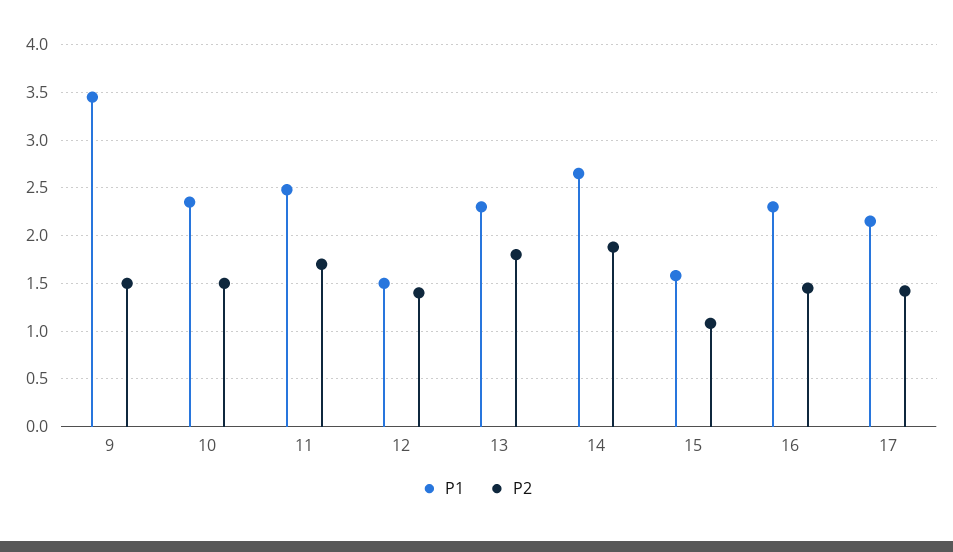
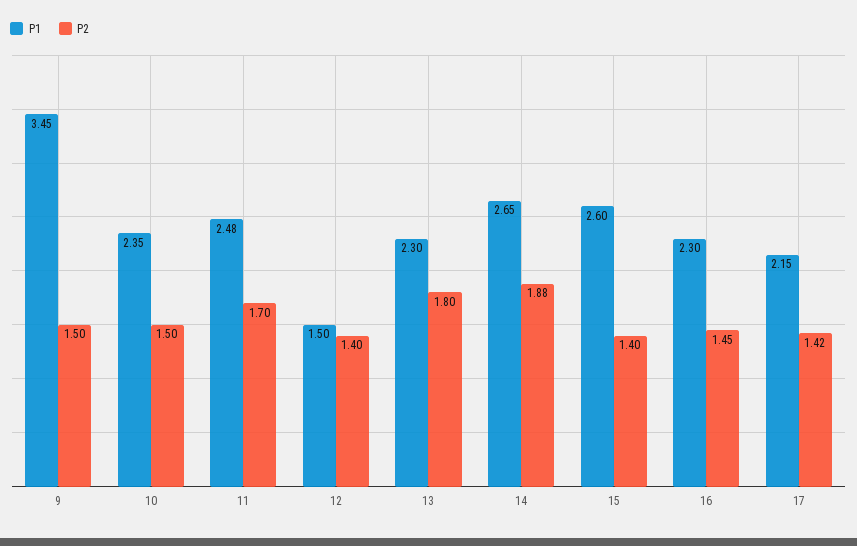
P1, 15: 1.6 -> 2.6
P2, 15: 1.1 -> 1.4

